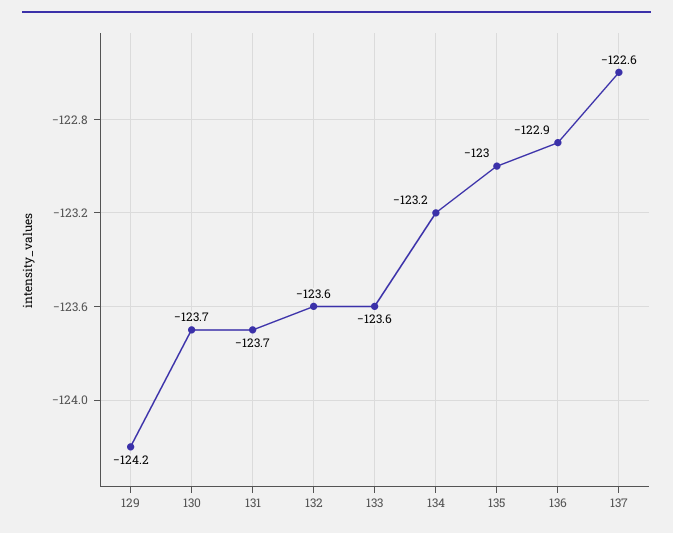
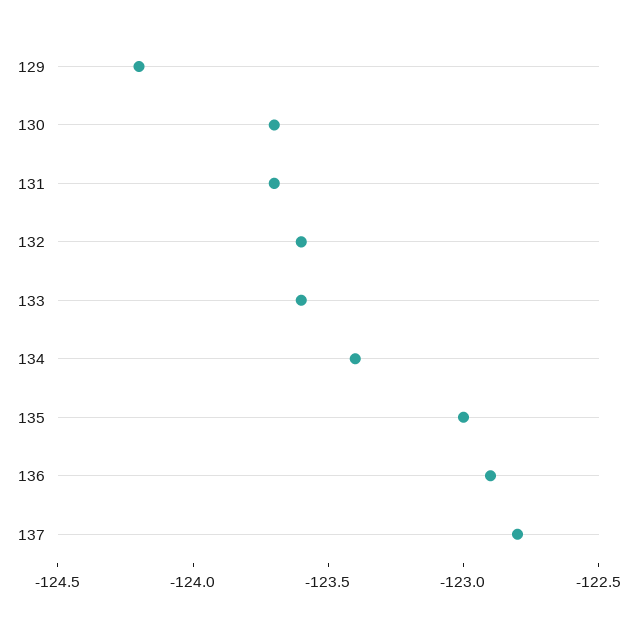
134: -123.2 -> -123.4
137: -122.6 -> -122.8

